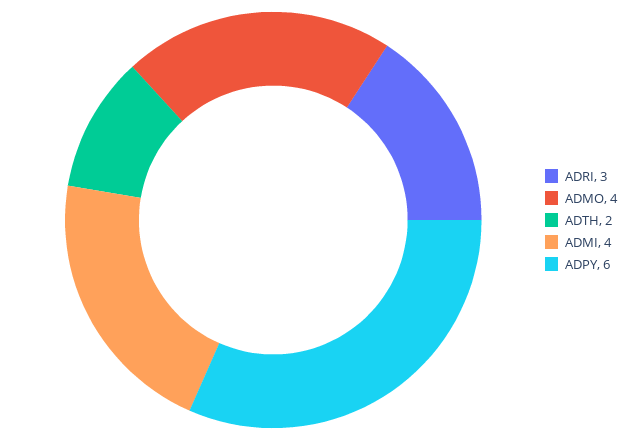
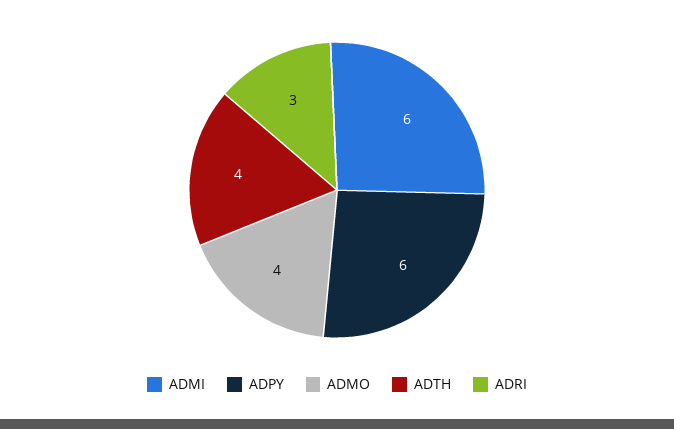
ADTH: 2 -> 4
ADMI: 4 -> 6

